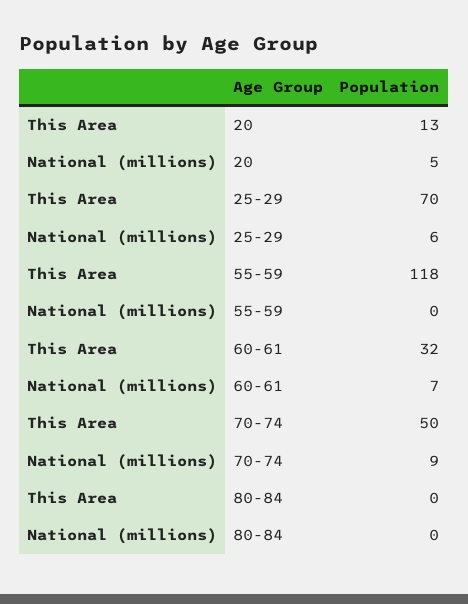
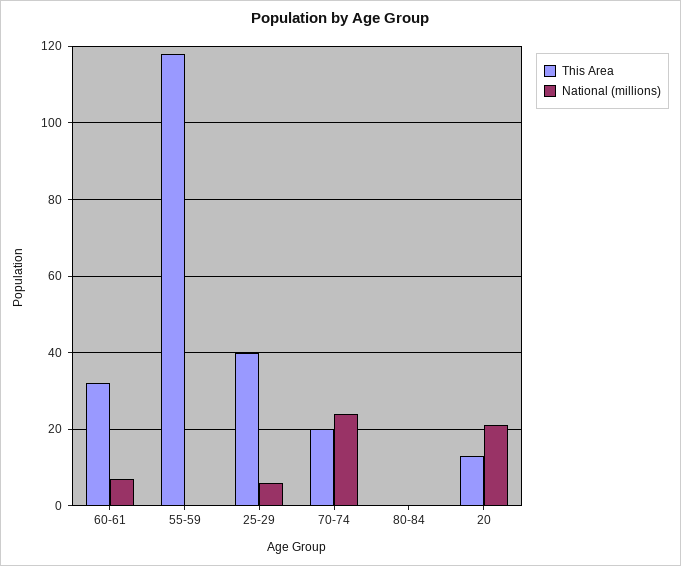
National (millions), 20: 5 -> 20
This Area, 25-29: 70 -> 40
This Area, 70-74: 50 -> 20
National (millions), 70-74: 9 -> 25

